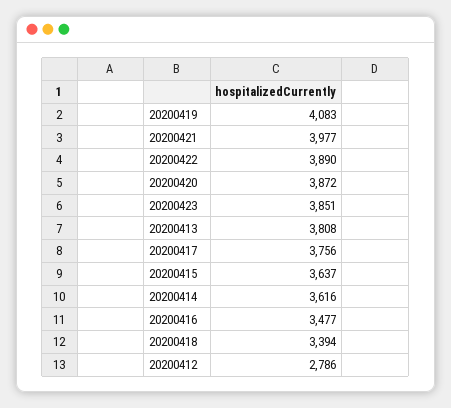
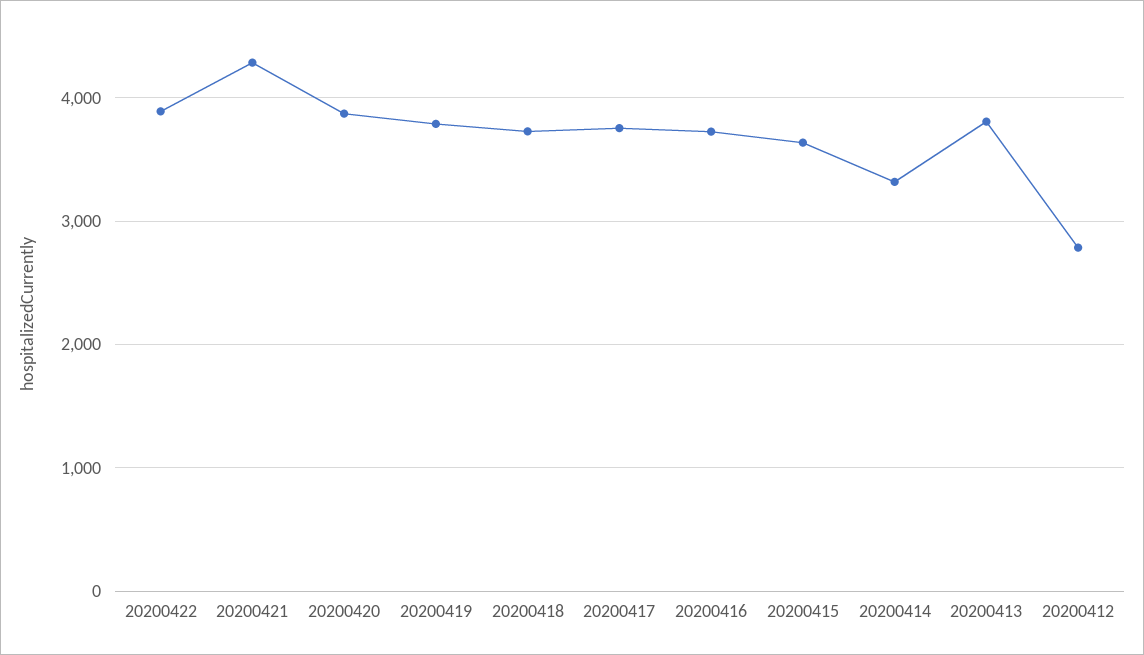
20200419: 4083 -> 3800
20200421: 3977 -> 4300
20200423: 3851 -> none
20200414: 3616 -> 3300
20200416: 3477 -> 3700
20200418: 3394 -> 3700

